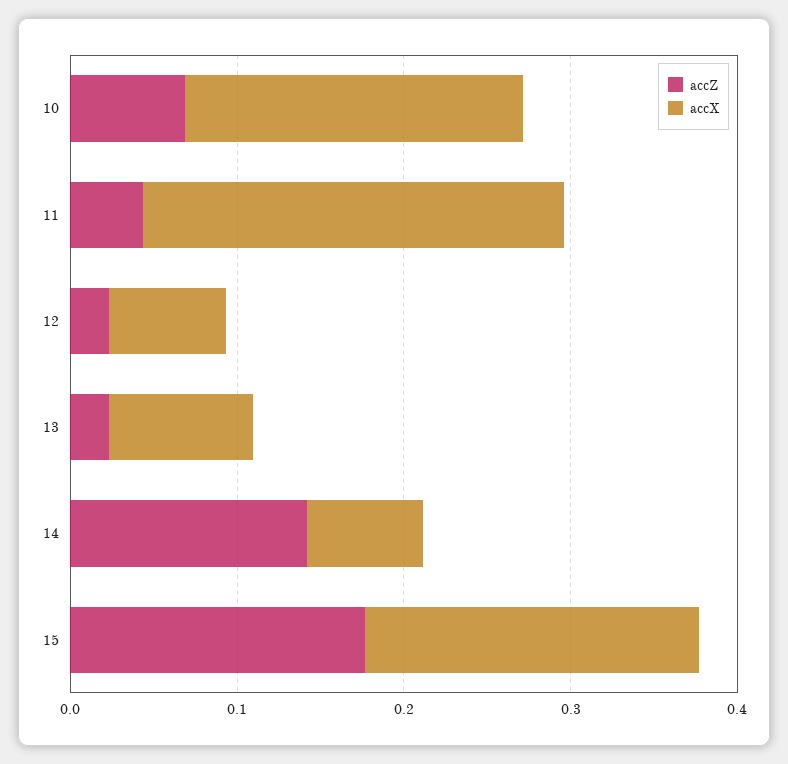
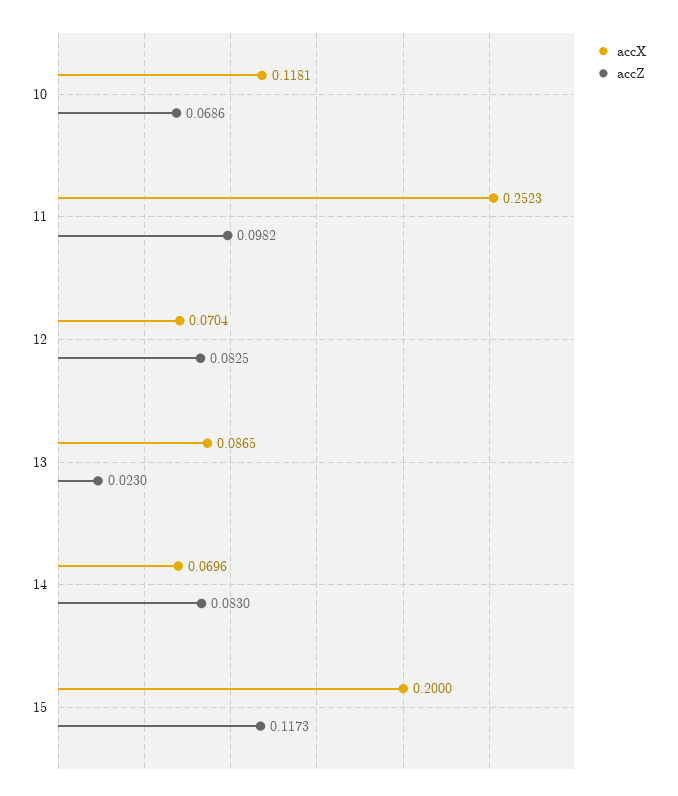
accX, 10: 0.2 -> 0.1181
accZ, 11: 0.04 -> 0.0982
accZ, 12: 0.02 -> 0.0825
accZ, 14: 0.14 -> 0.083
accZ, 15: 0.18 -> 0.1173

